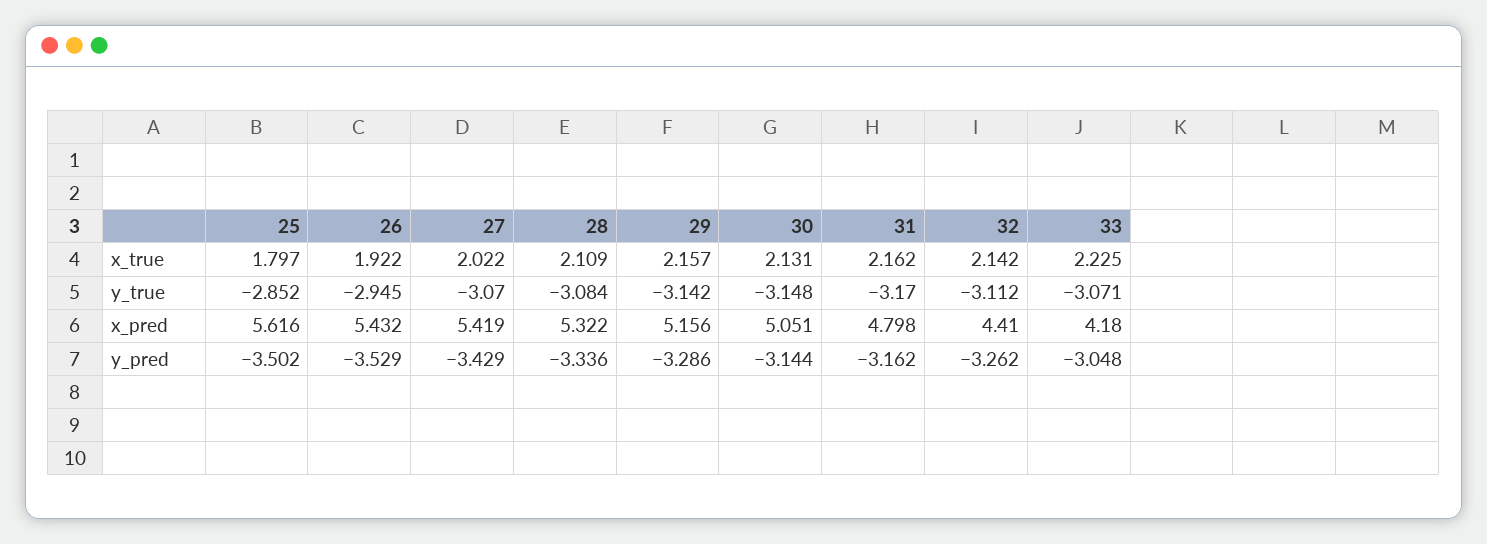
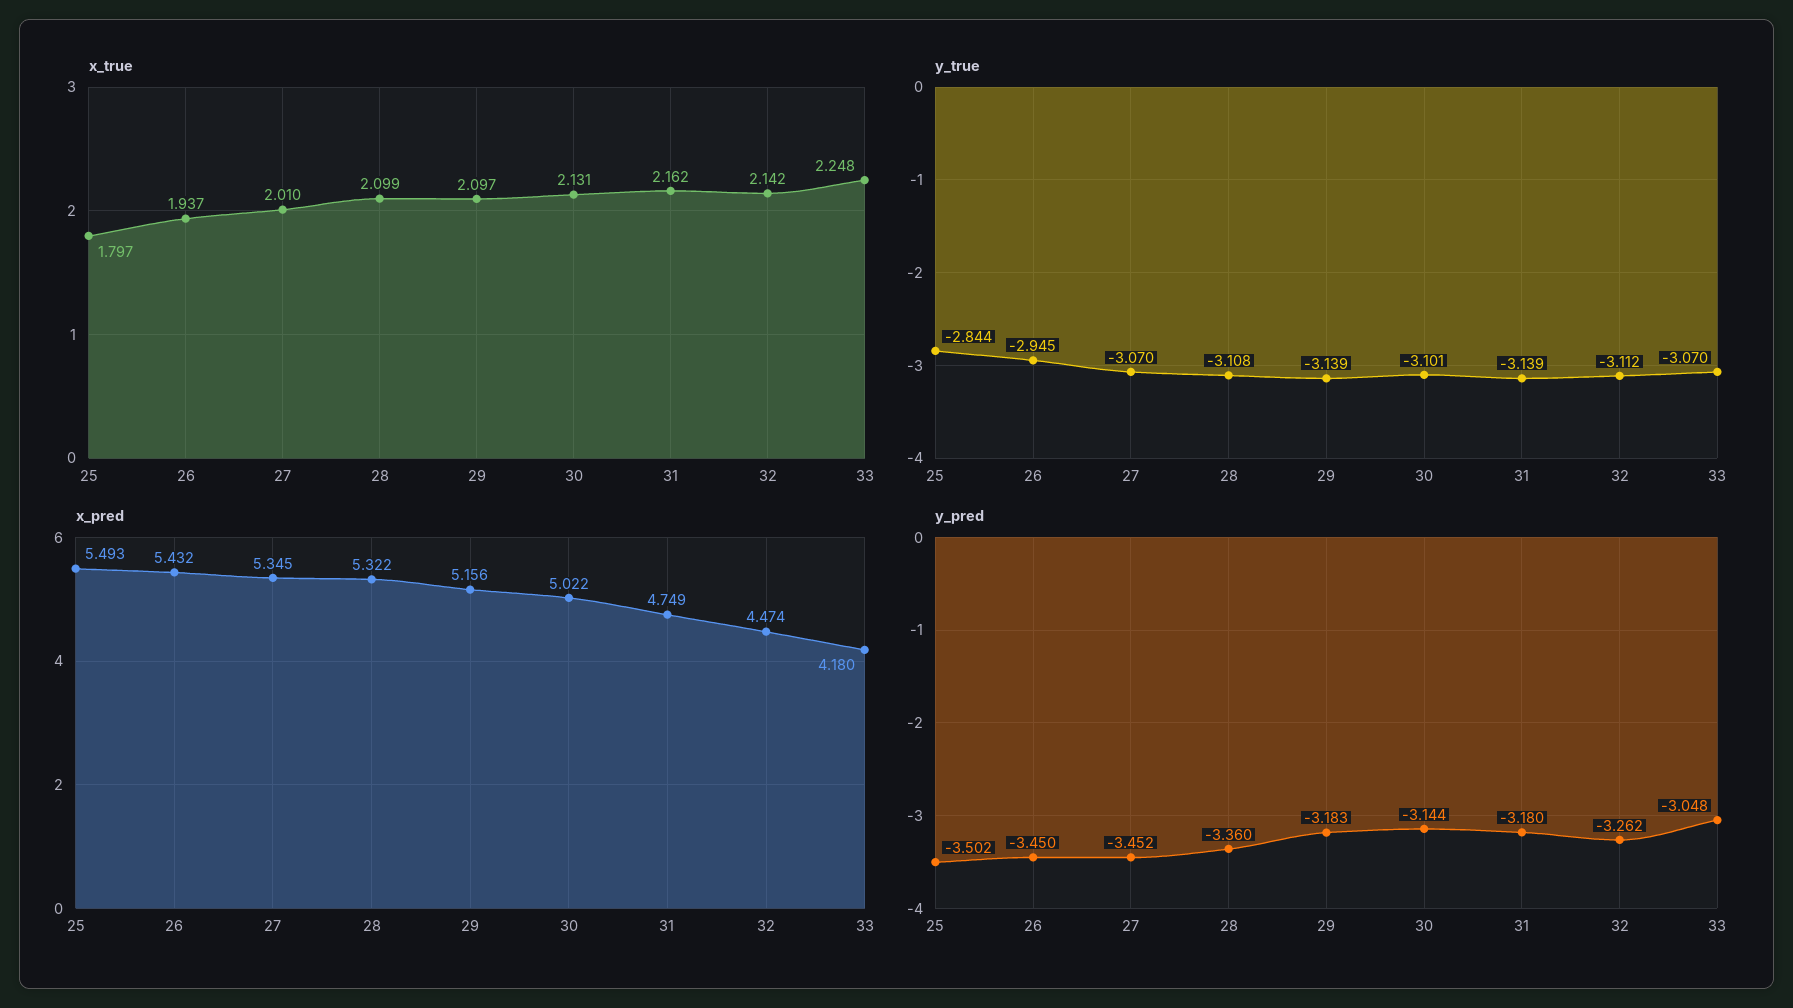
x_true, 26: 1.922 -> 1.937
x_true, 27: 2.022 -> 2.01
x_true, 28: 2.109 -> 2.099
x_true, 29: 2.157 -> 2.097
x_true, 33: 2.225 -> 2.248
y_true, 25: -2.852 -> -2.844
y_true, 28: -3.084 -> -3.108
y_true, 29: -3.142 -> -3.139
y_true, 30: -3.148 -> -3.101
y_true, 31: -3.17 -> -3.139
y_true, 33: -3.071 -> -3.07
x_pred, 25: 5.616 -> 5.493
x_pred, 27: 5.419 -> 5.345
x_pred, 30: 5.051 -> 5.022
x_pred, 31: 4.798 -> 4.749
x_pred, 32: 4.41 -> 4.474
y_pred, 26: -3.529 -> -3.45
y_pred, 27: -3.429 -> -3.452
y_pred, 28: -3.336 -> -3.36
y_pred, 29: -3.286 -> -3.183
y_pred, 31: -3.162 -> -3.18

